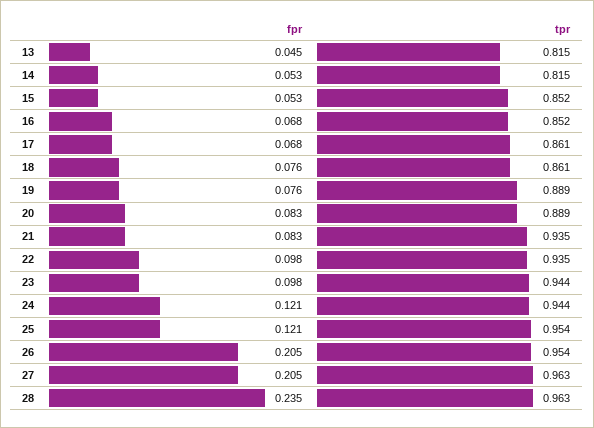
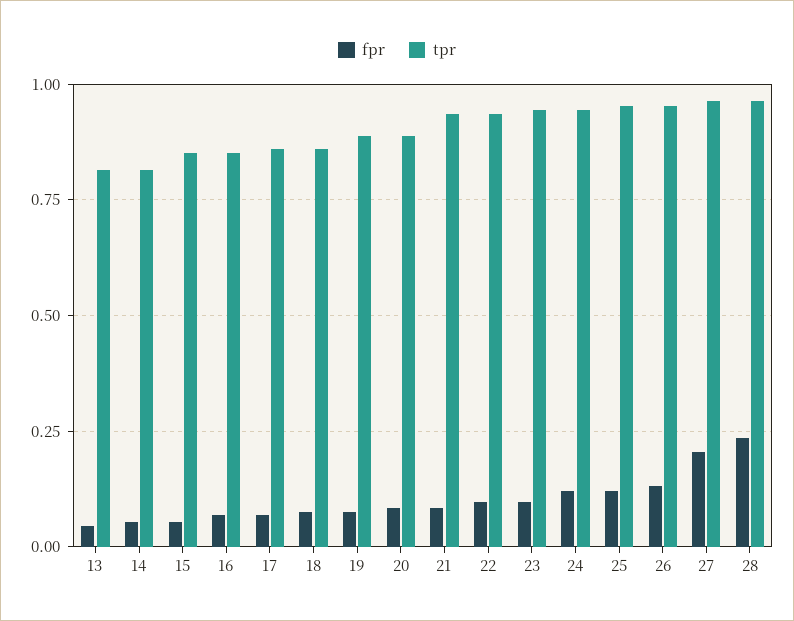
fpr, 26: 0.205 -> 0.125

